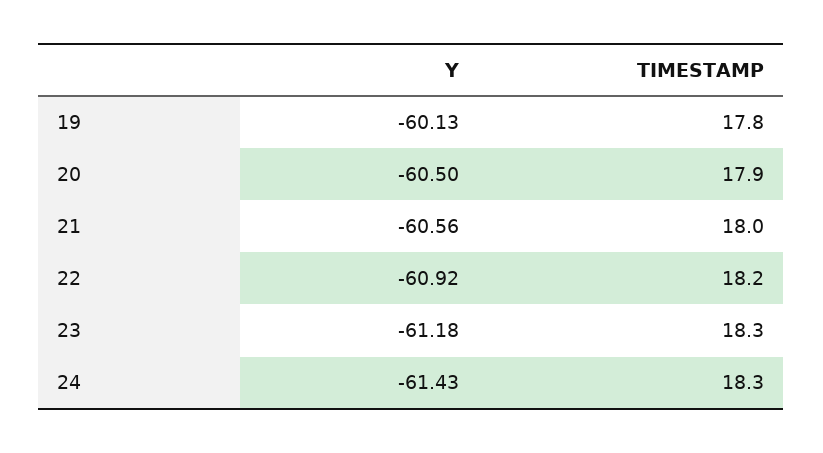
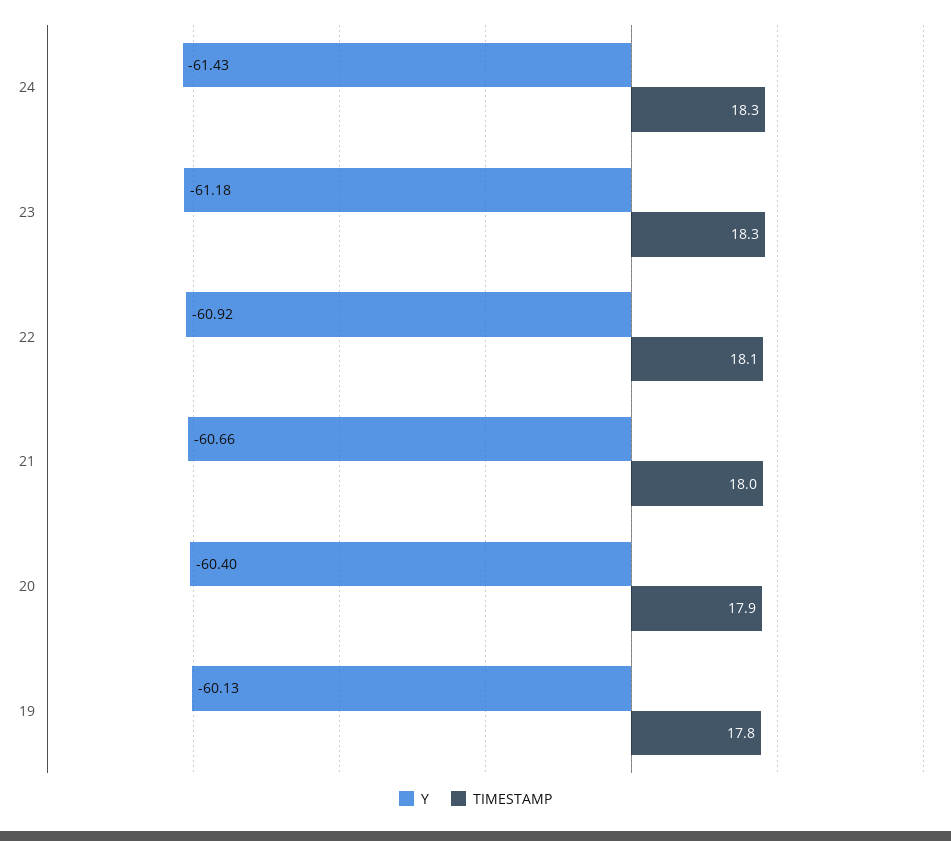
Y, 20: -60.5 -> -60.4
Y, 21: -60.56 -> -60.66
TIMESTAMP, 22: 18.2 -> 18.1

